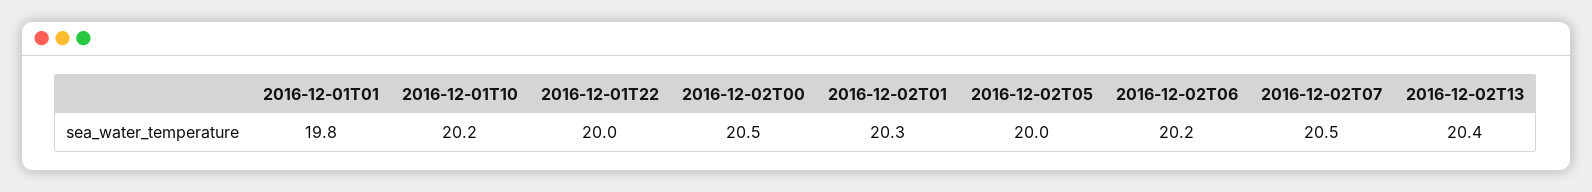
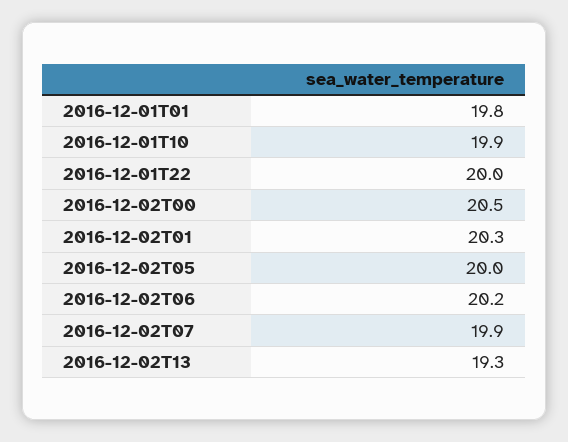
2016-12-01T10: 20.2 -> 19.9
2016-12-02T07: 20.5 -> 19.9
2016-12-02T13: 20.4 -> 19.3

